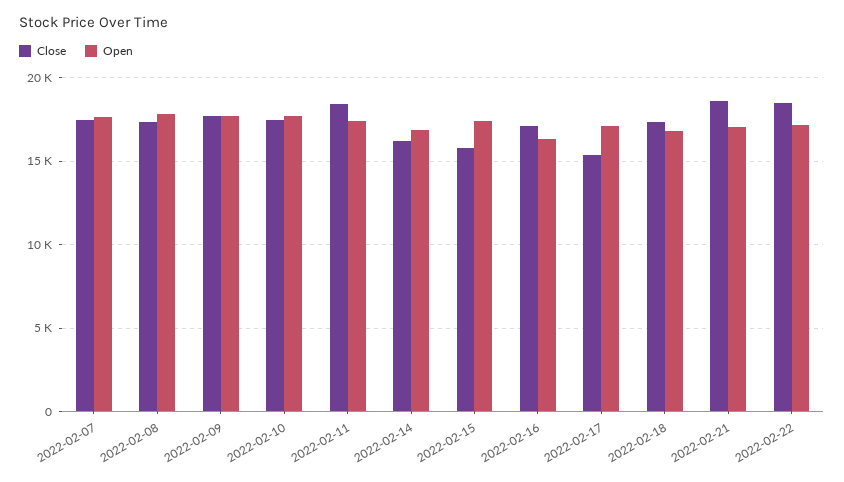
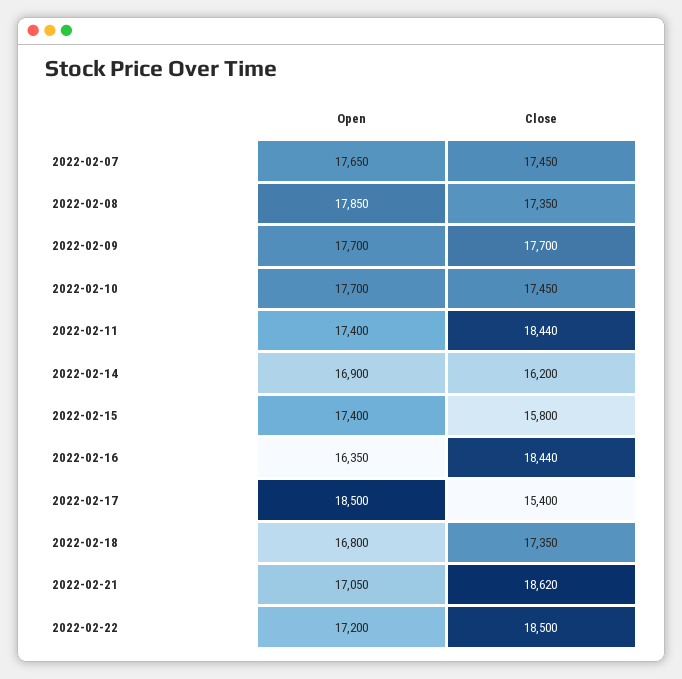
Close, 2022-02-16: 17000 -> 18440
Open, 2022-02-17: 17000 -> 18500

